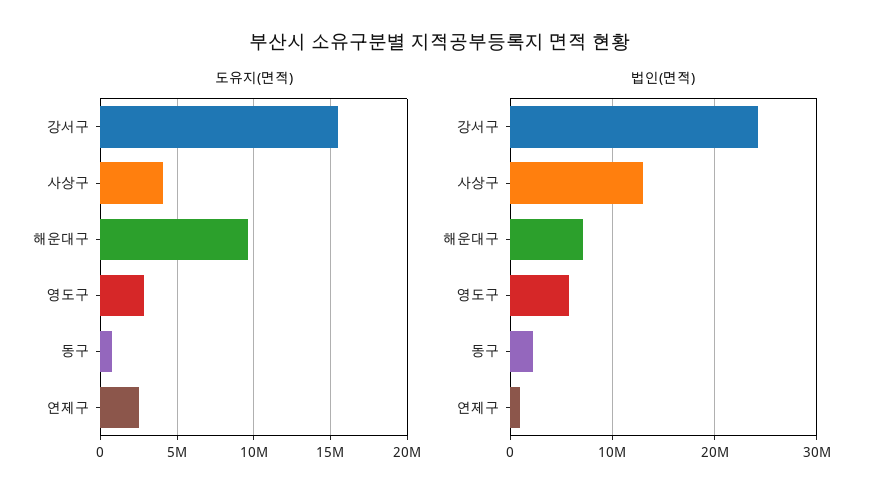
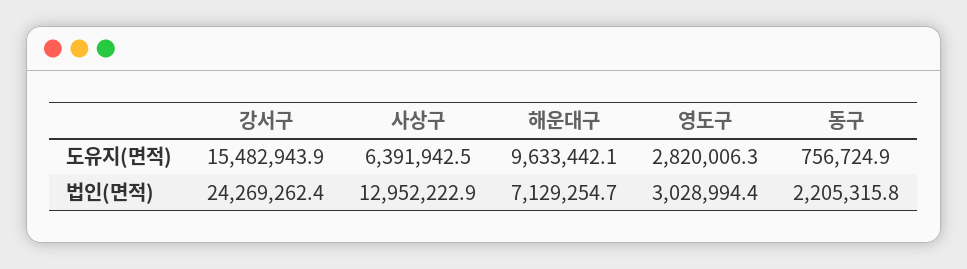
도유지(면적), 사상구: 4000000 -> 6391942.5
도유지(면적), 연제구: 2500000 -> none
법인(면적), 영도구: 6000000 -> 3028994.4
법인(면적), 연제구: 1000000 -> none

